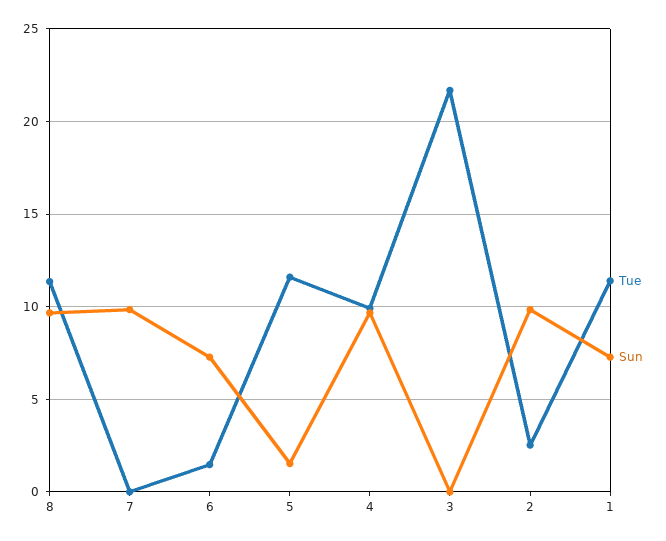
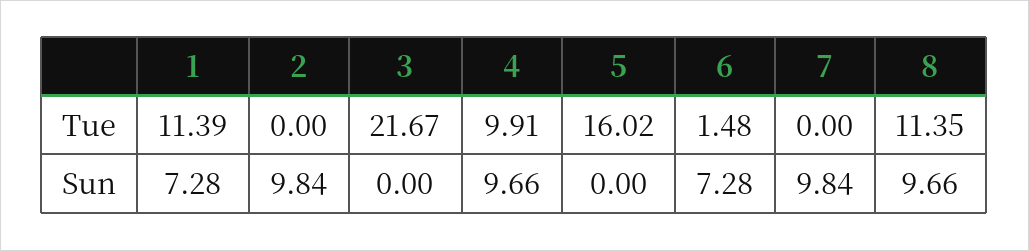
Tue, 5: 11.5 -> 16.02
Sun, 5: 1.5 -> 0
Tue, 2: 2.5 -> 0

